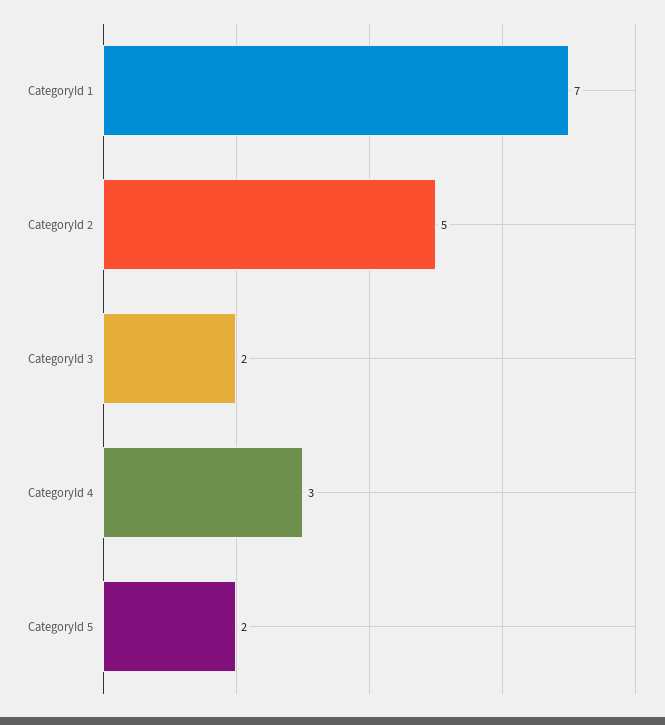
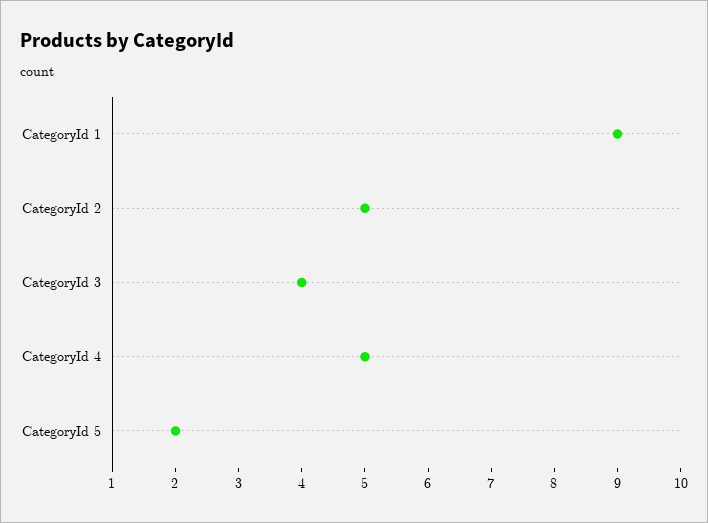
CategoryId 1: 7 -> 9
CategoryId 3: 2 -> 4
CategoryId 4: 3 -> 5

